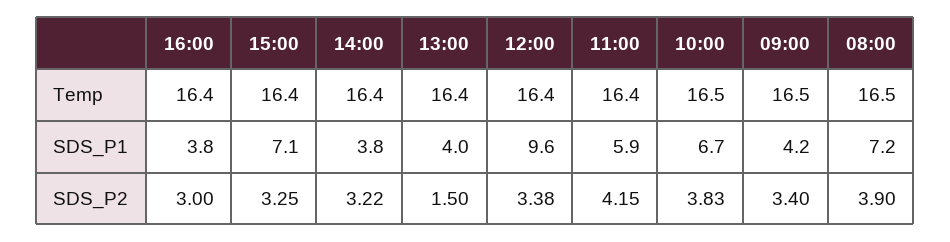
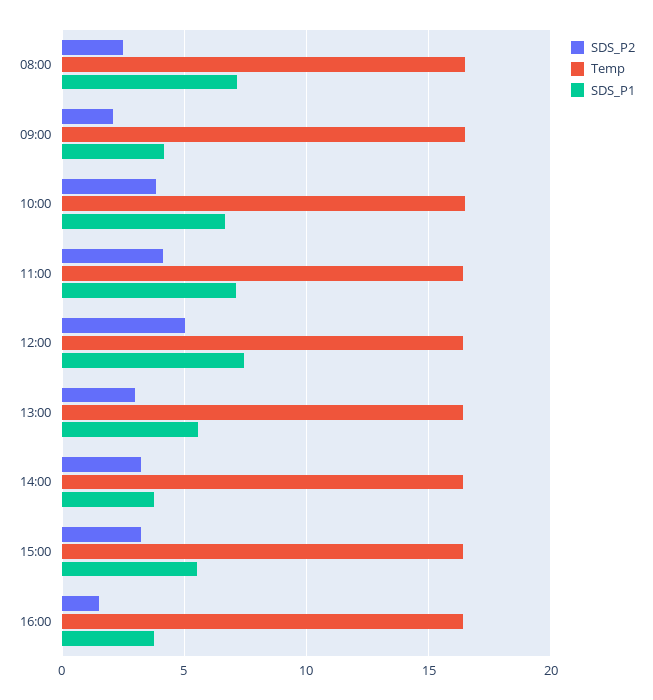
SDS_P1, 15:00: 7.1 -> 5.5
SDS_P1, 13:00: 4 -> 5.5
SDS_P1, 12:00: 9.6 -> 7.5
SDS_P1, 11:00: 5.9 -> 7
SDS_P2, 16:00: 3 -> 1.5
SDS_P2, 13:00: 1.5 -> 3
SDS_P2, 12:00: 3.38 -> 5
SDS_P2, 09:00: 3.4 -> 2
SDS_P2, 08:00: 3.9 -> 2.5

